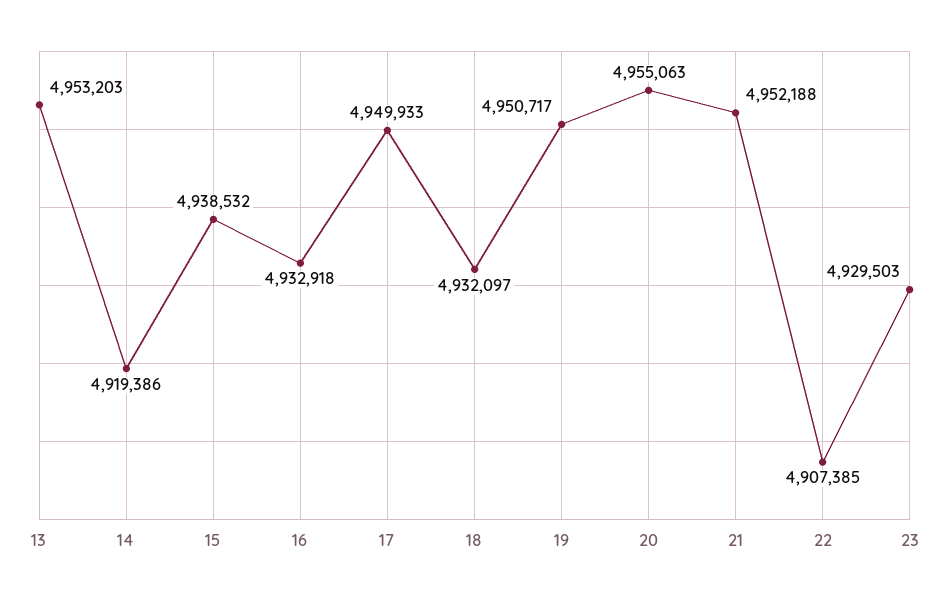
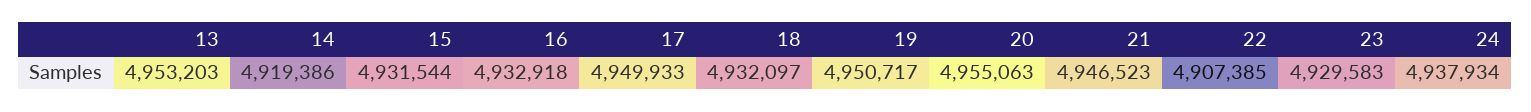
15: 4938532 -> 4931544
21: 4952188 -> 4946523
23: 4929503 -> 4929583
24: none -> 4937934

